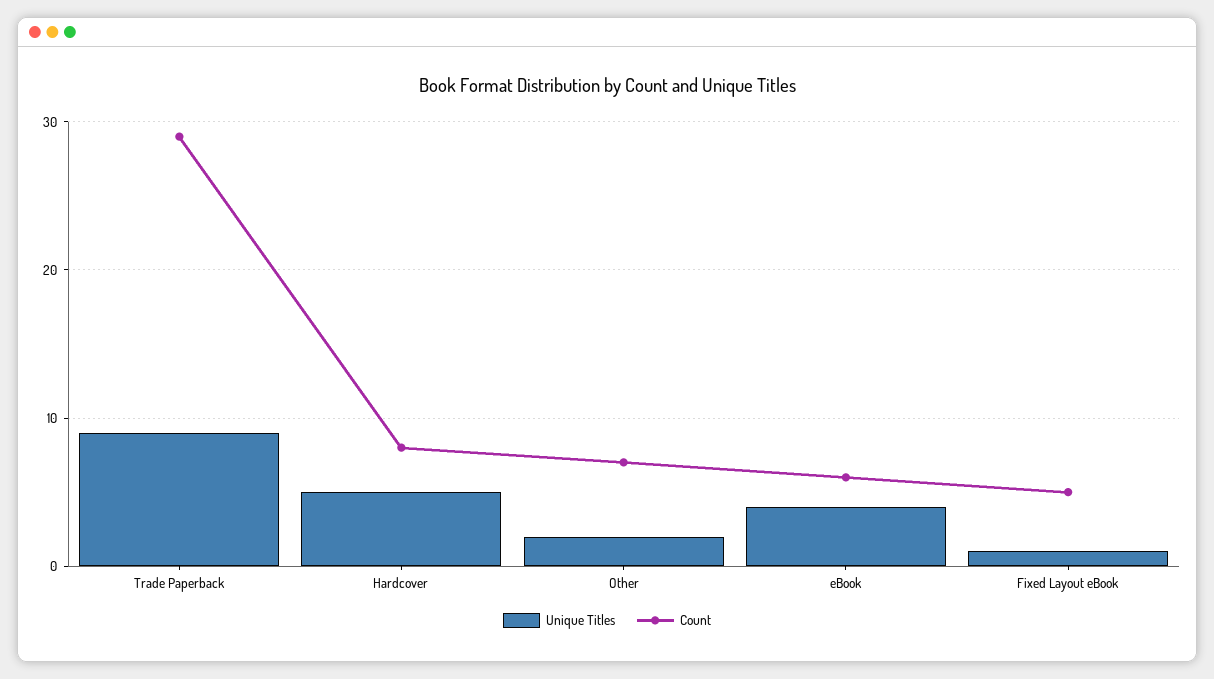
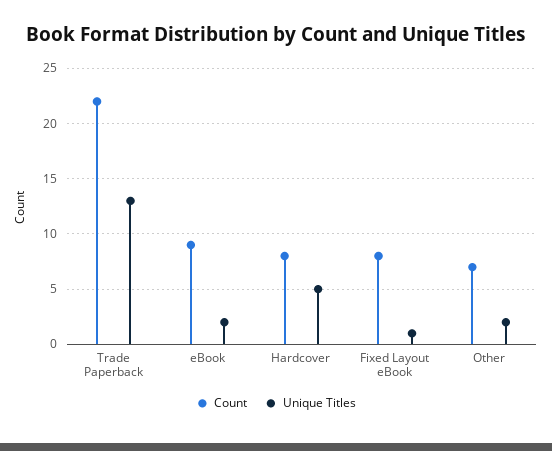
Unique Titles, Trade Paperback: 9 -> 13
Count, Trade Paperback: 29 -> 22
Unique Titles, eBook: 4 -> 2
Count, eBook: 6 -> 9
Count, Fixed Layout eBook: 5 -> 8

